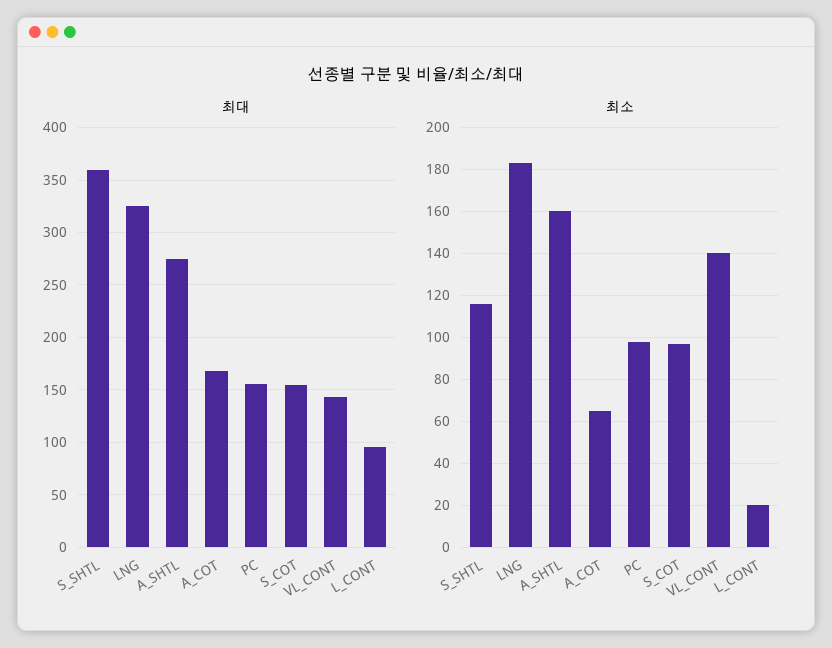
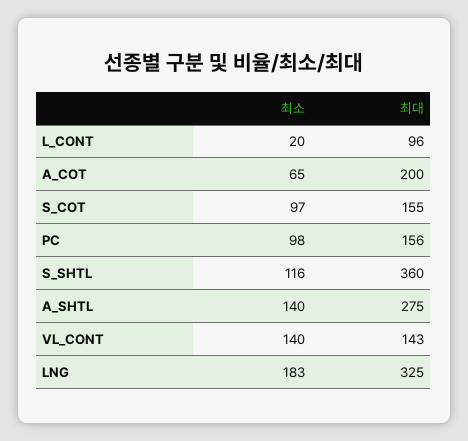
최대, A_COT: 170 -> 200
최소, A_SHTL: 160 -> 140

